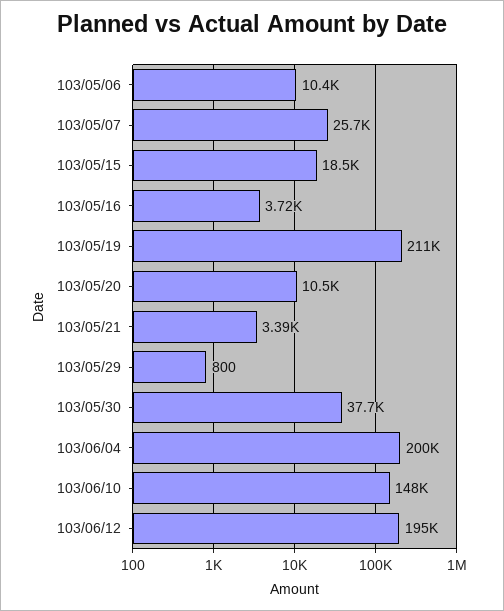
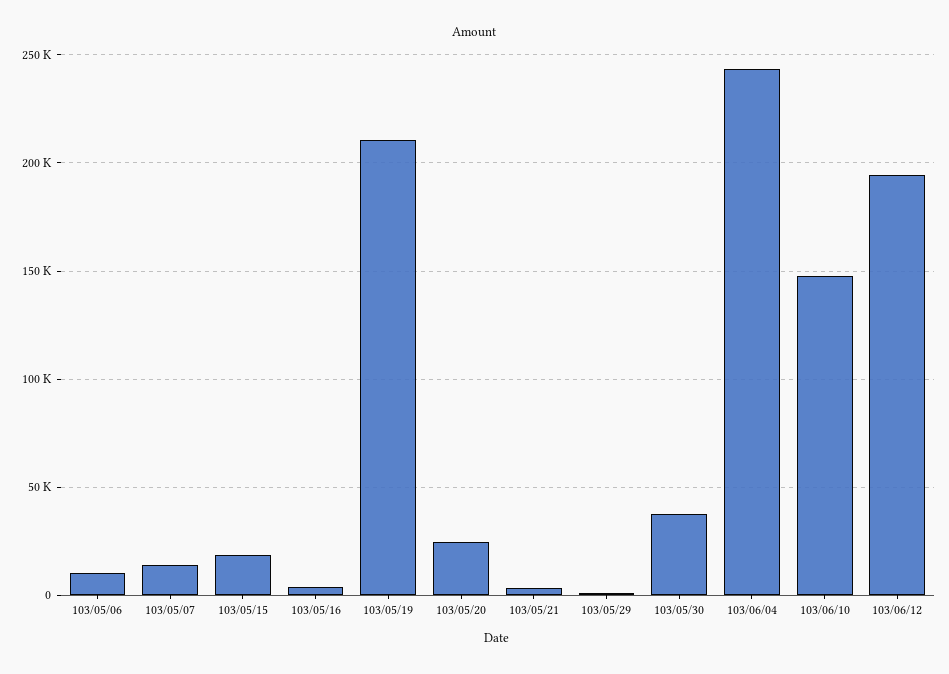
103/05/07: 25700 -> 15000
103/05/20: 10500 -> 25000
103/06/04: 200000 -> 245000

